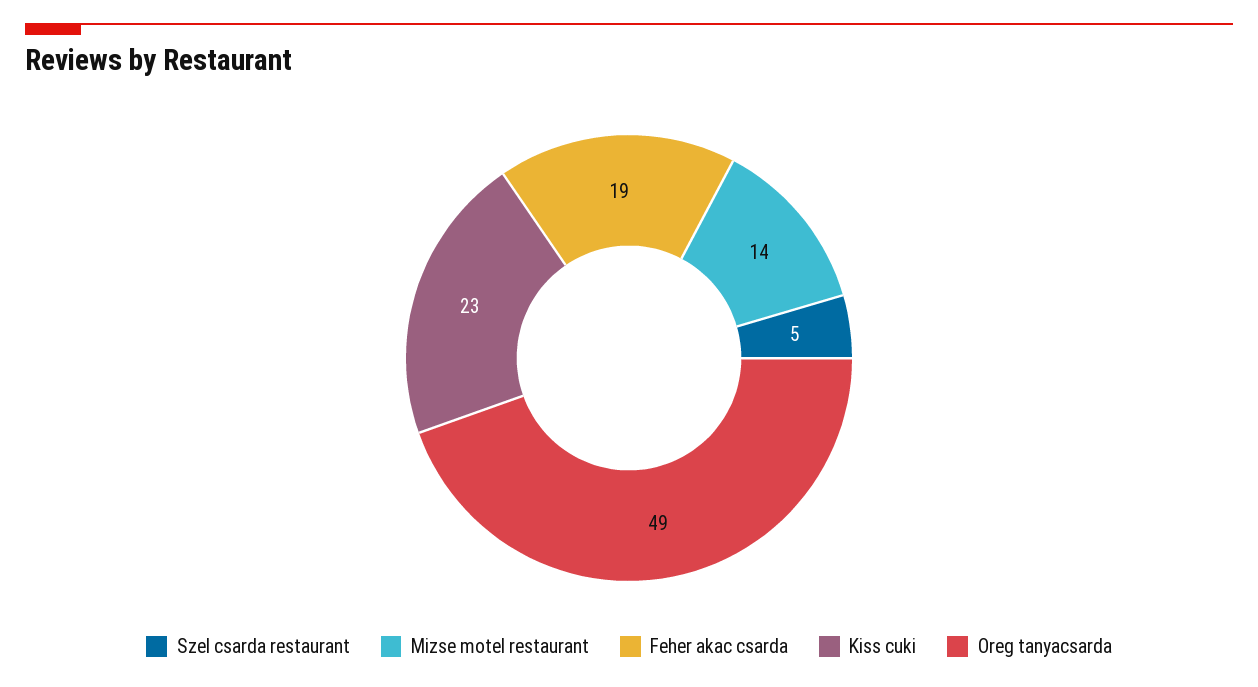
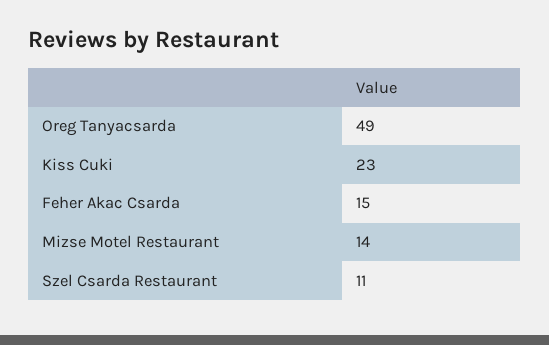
Szel csarda restaurant: 5 -> 11
Feher akac csarda: 19 -> 15

